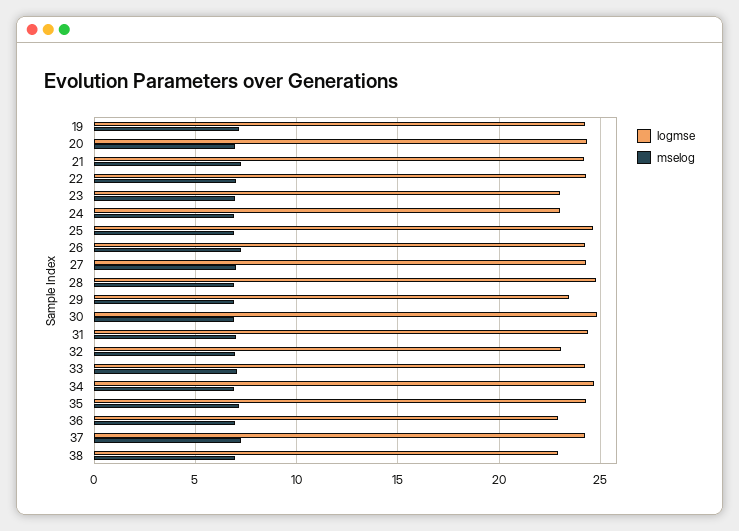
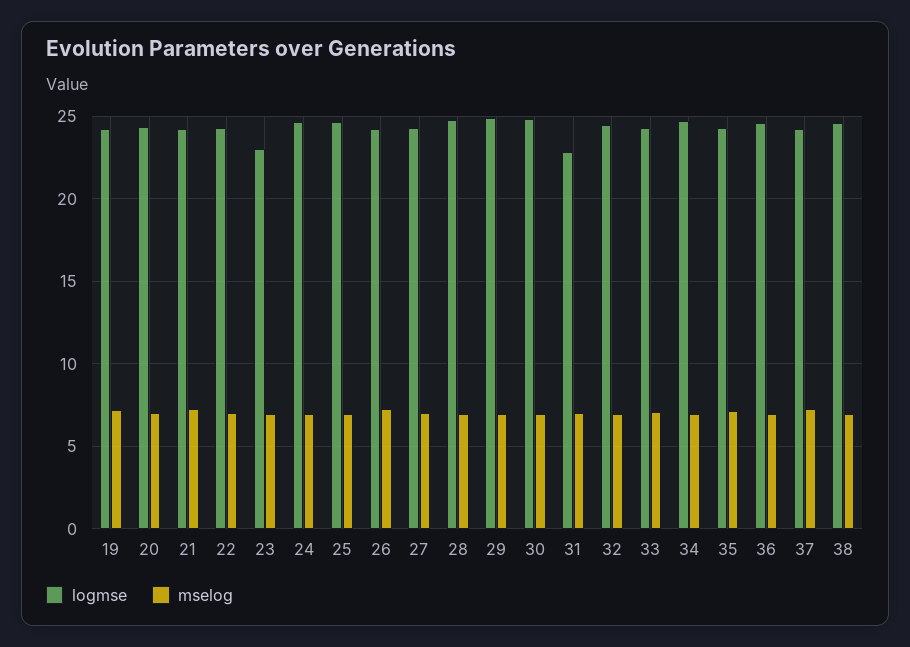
logmse, 24: 23 -> 24.5
logmse, 29: 23.5 -> 25
logmse, 31: 24.5 -> 23
logmse, 32: 23 -> 24.5
logmse, 36: 23 -> 24.5
logmse, 38: 23 -> 24.5

